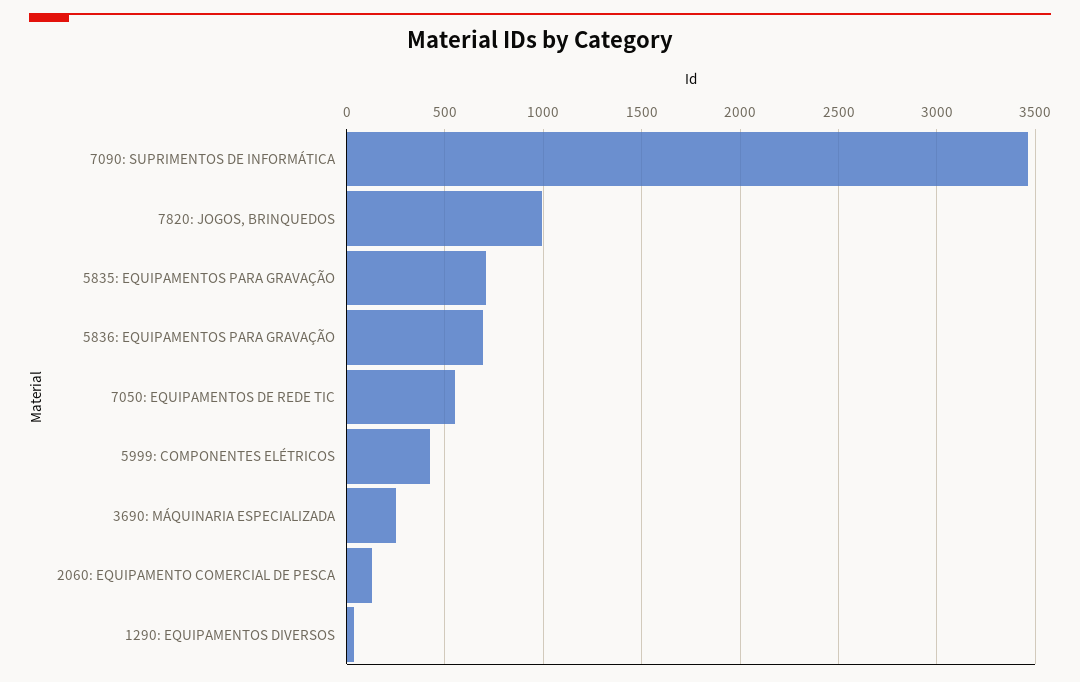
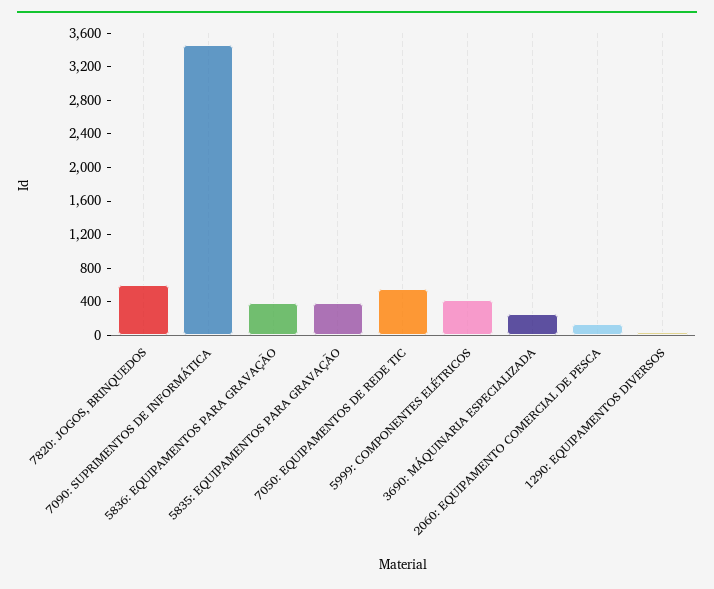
7820: JOGOS, BRINQUEDOS: 1000 -> 600
5835: EQUIPAMENTOS PARA GRAVAÇÃO: 700 -> 400
5836: EQUIPAMENTOS PARA GRAVAÇÃO: 700 -> 400

